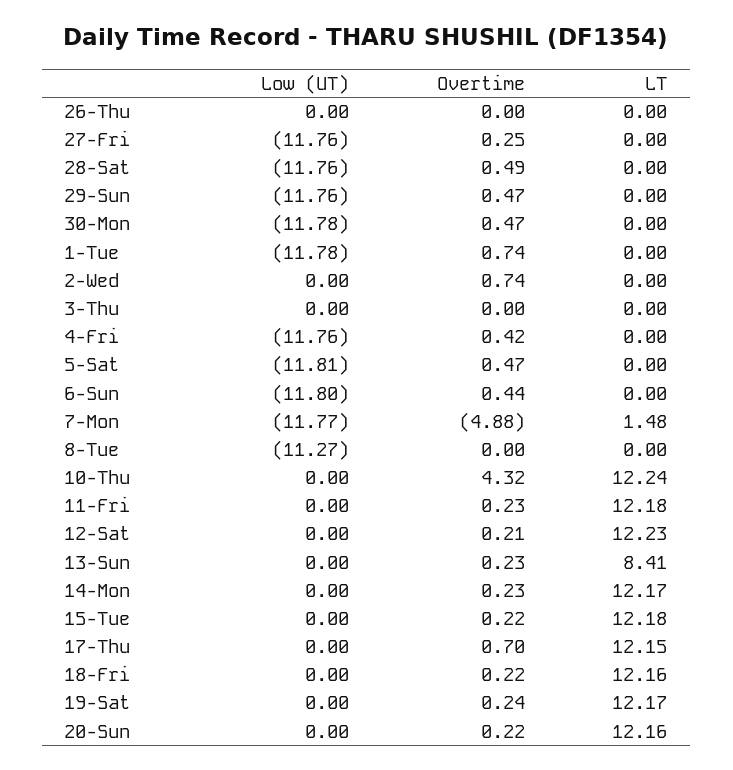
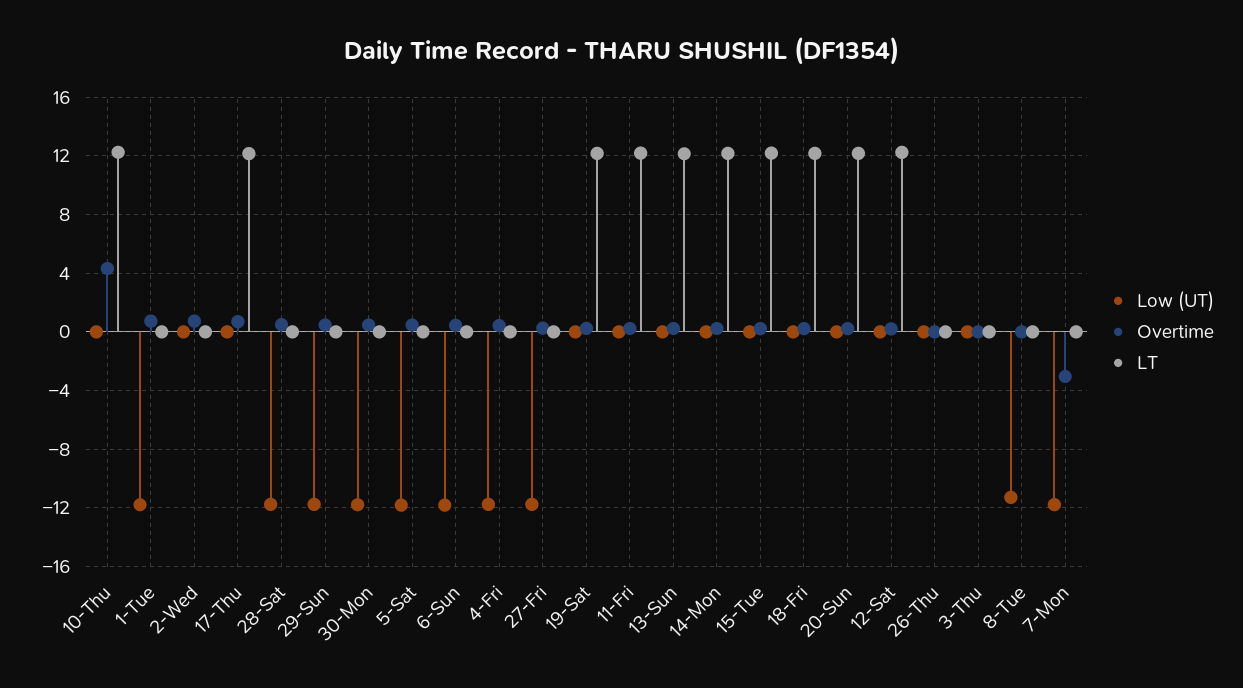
Overtime, 7-Mon: -4.88 -> -3
LT, 7-Mon: 1.48 -> 0
LT, 13-Sun: 8.41 -> 12

